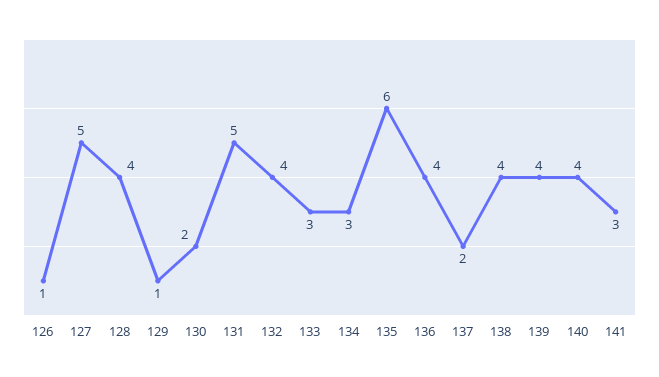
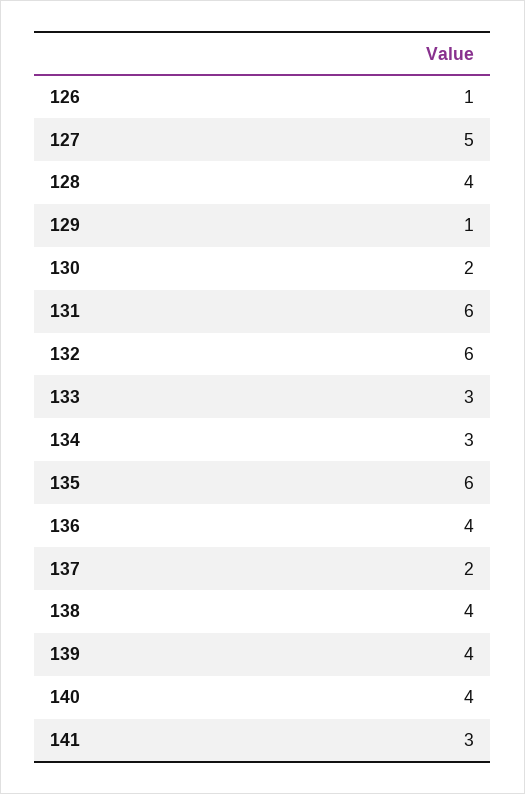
131: 5 -> 6
132: 4 -> 6

